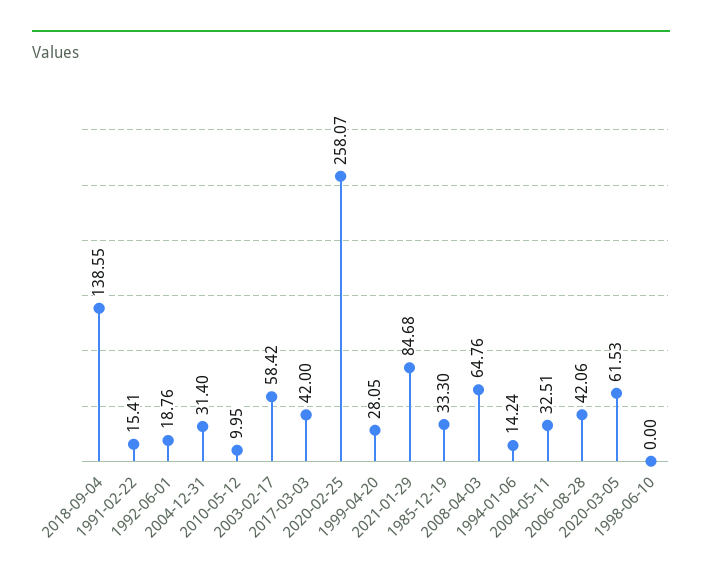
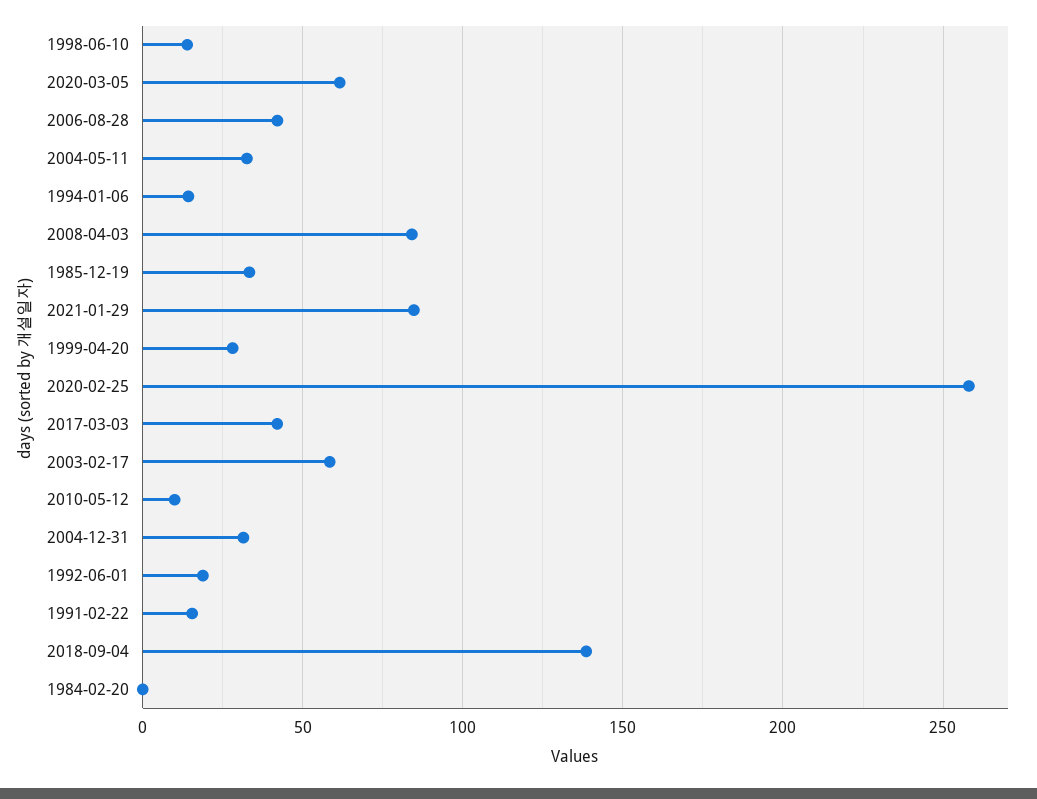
2008-04-03: 64.76 -> 85
1998-06-10: 0 -> 15
1984-02-20: none -> 0

